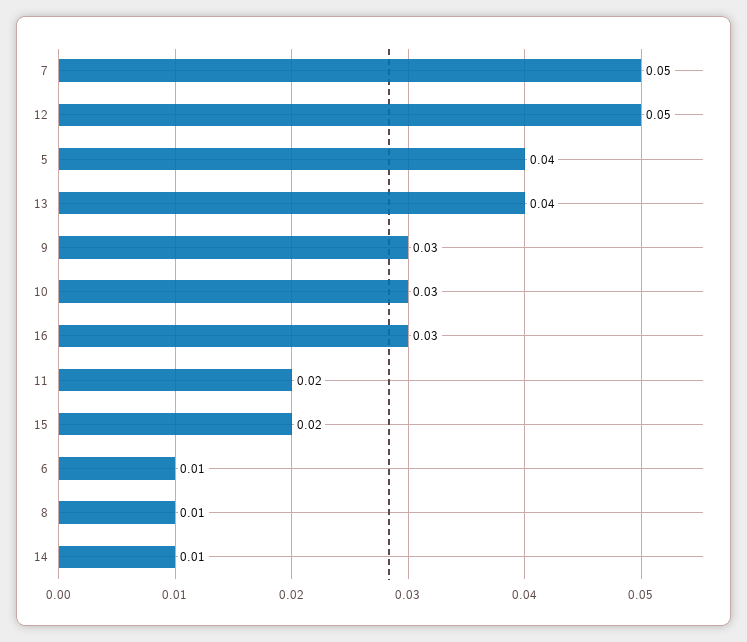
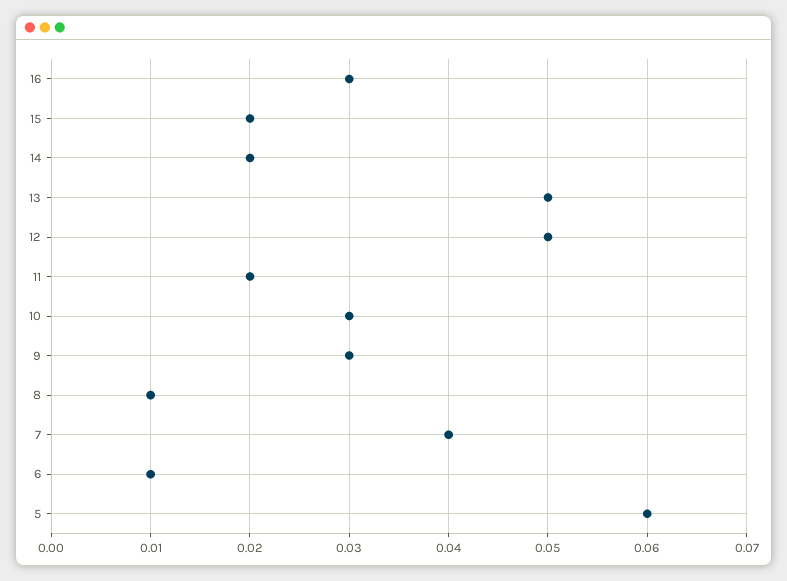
7: 0.05 -> 0.04
5: 0.04 -> 0.06
13: 0.04 -> 0.05
14: 0.01 -> 0.02

